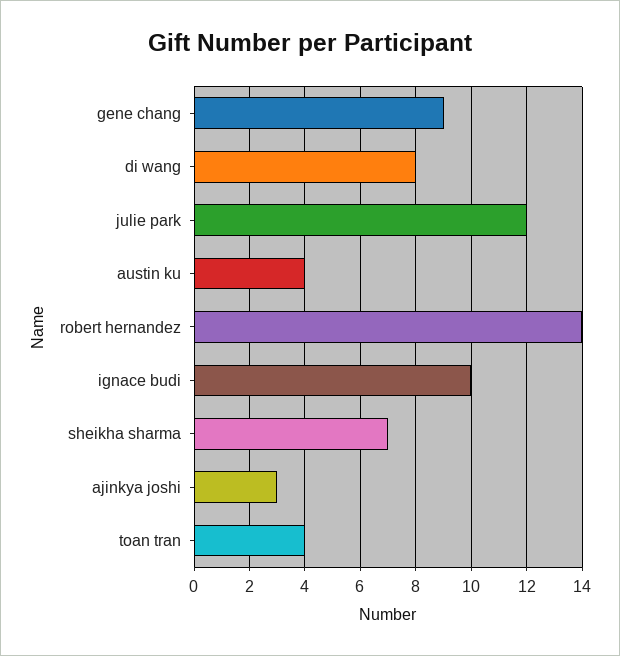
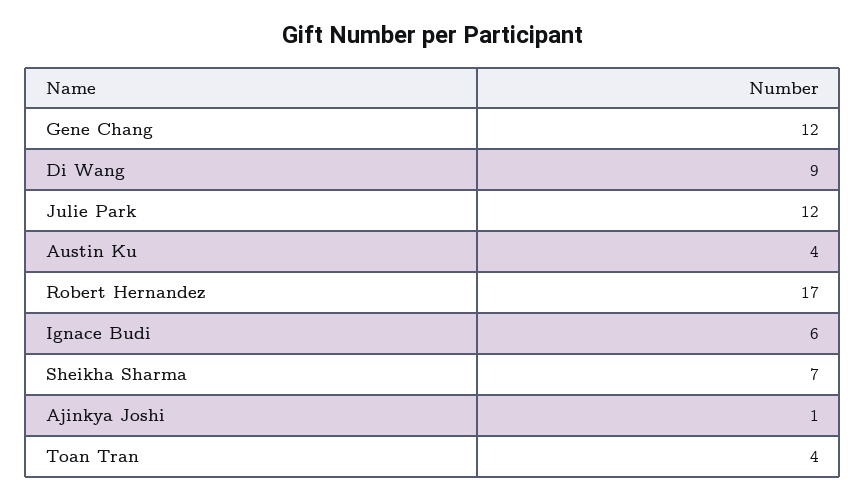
gene chang: 9 -> 12
di wang: 8 -> 9
robert hernandez: 14 -> 17
ignace budi: 10 -> 6
ajinkya joshi: 3 -> 1

